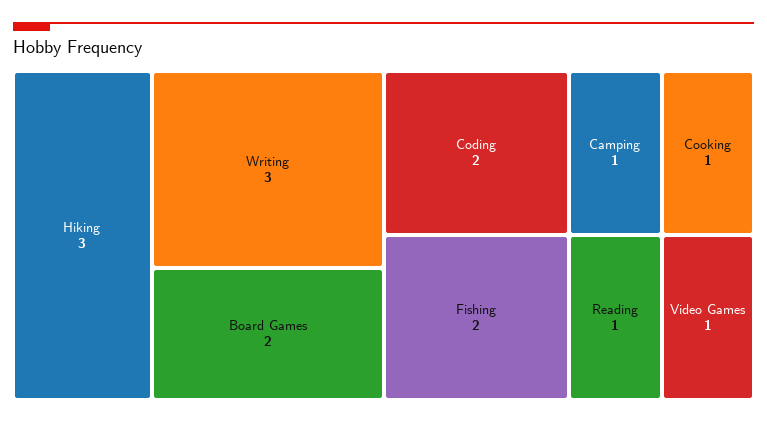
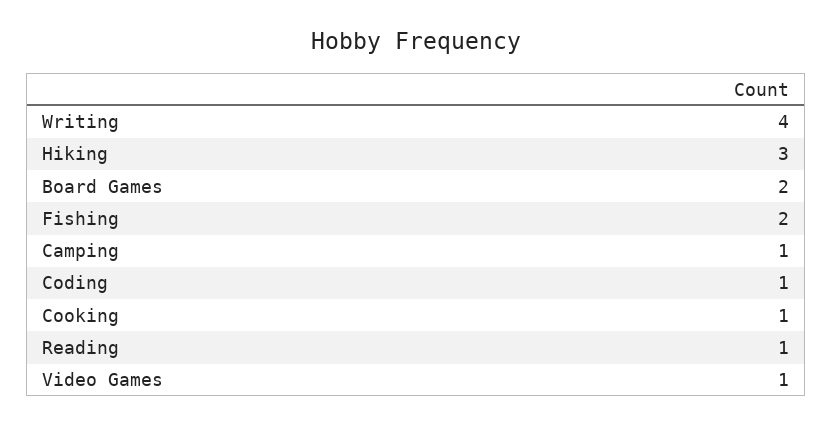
Writing: 3 -> 4
Coding: 2 -> 1

